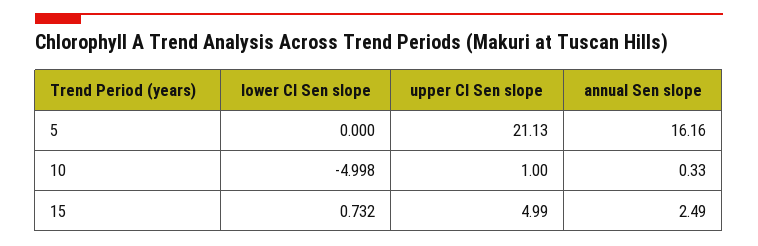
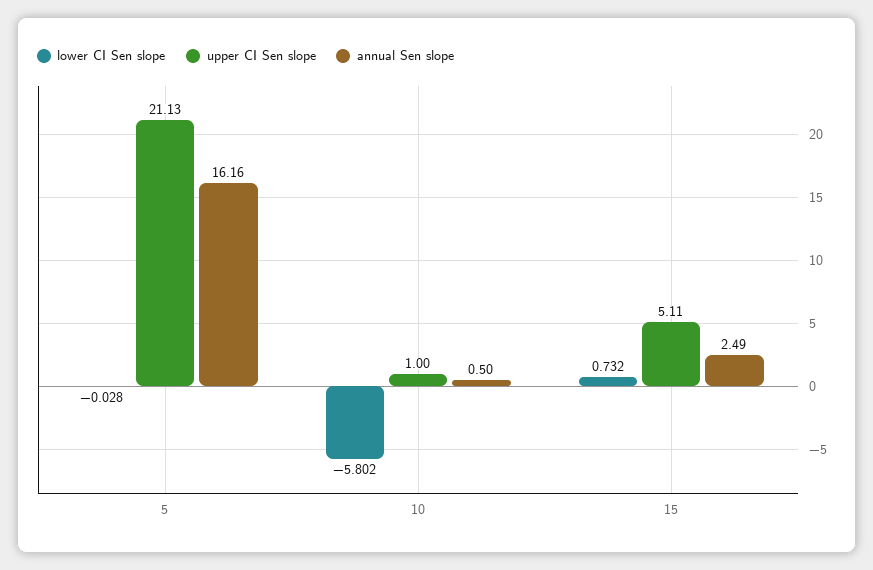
lower CI Sen slope, 5: 0 -> -0.028
lower CI Sen slope, 10: -4.998 -> -5.802
annual Sen slope, 10: 0.33 -> 0.5
upper CI Sen slope, 15: 4.99 -> 5.11

